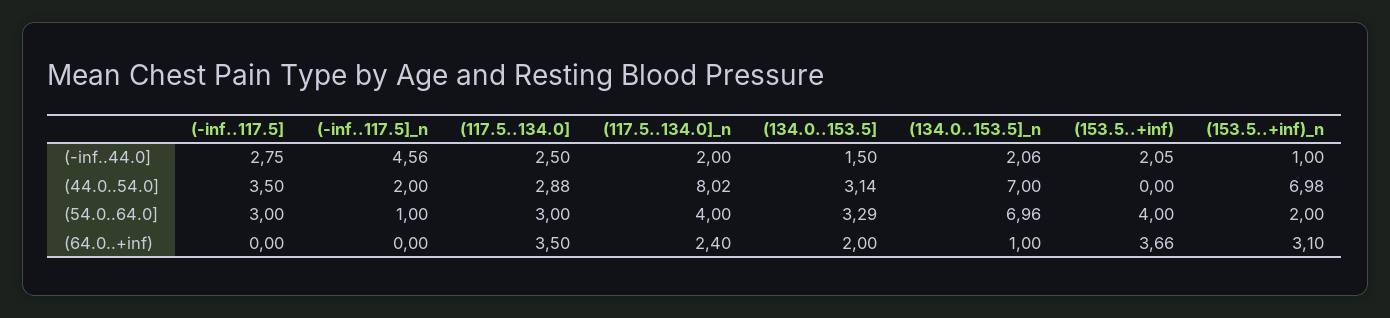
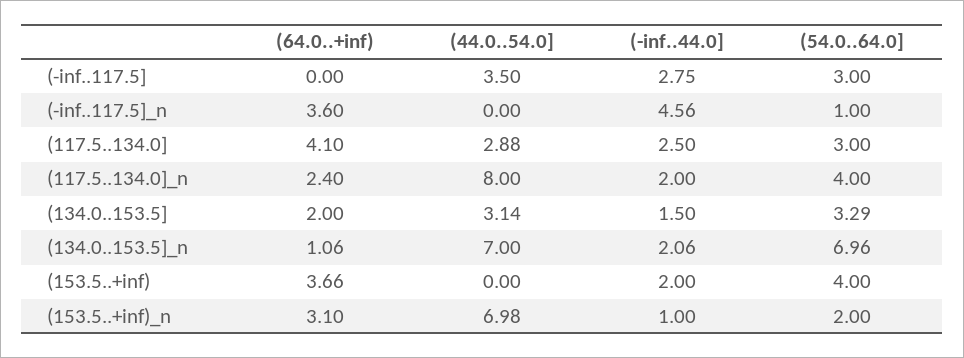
(153.5..+inf), (-inf..44.0]: 2.05 -> 2
(-inf..117.5]_n, (44.0..54.0]: 2 -> 0
(117.5..134.0]_n, (44.0..54.0]: 8.02 -> 8
(-inf..117.5]_n, (64.0..+inf): 0 -> 3.6
(117.5..134.0], (64.0..+inf): 3.5 -> 4.1
(134.0..153.5]_n, (64.0..+inf): 1 -> 1.06

